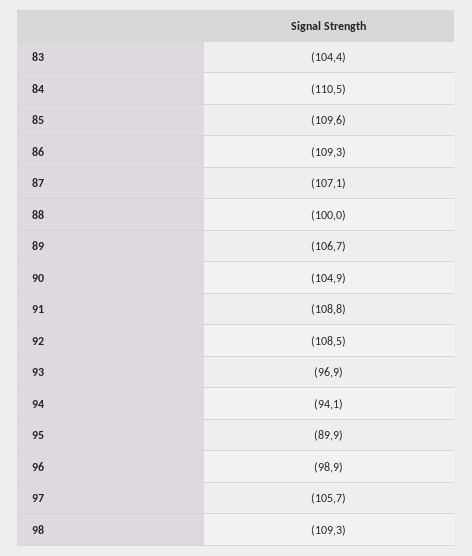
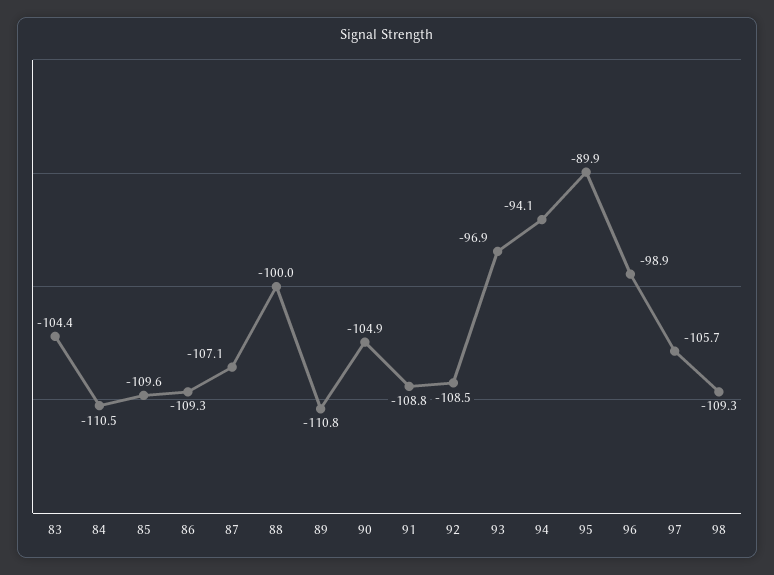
89: -106.7 -> -110.8

